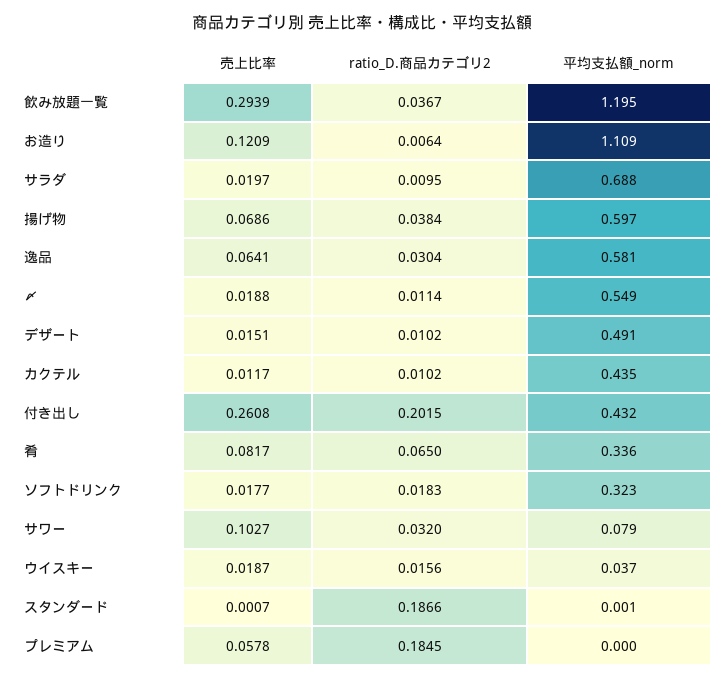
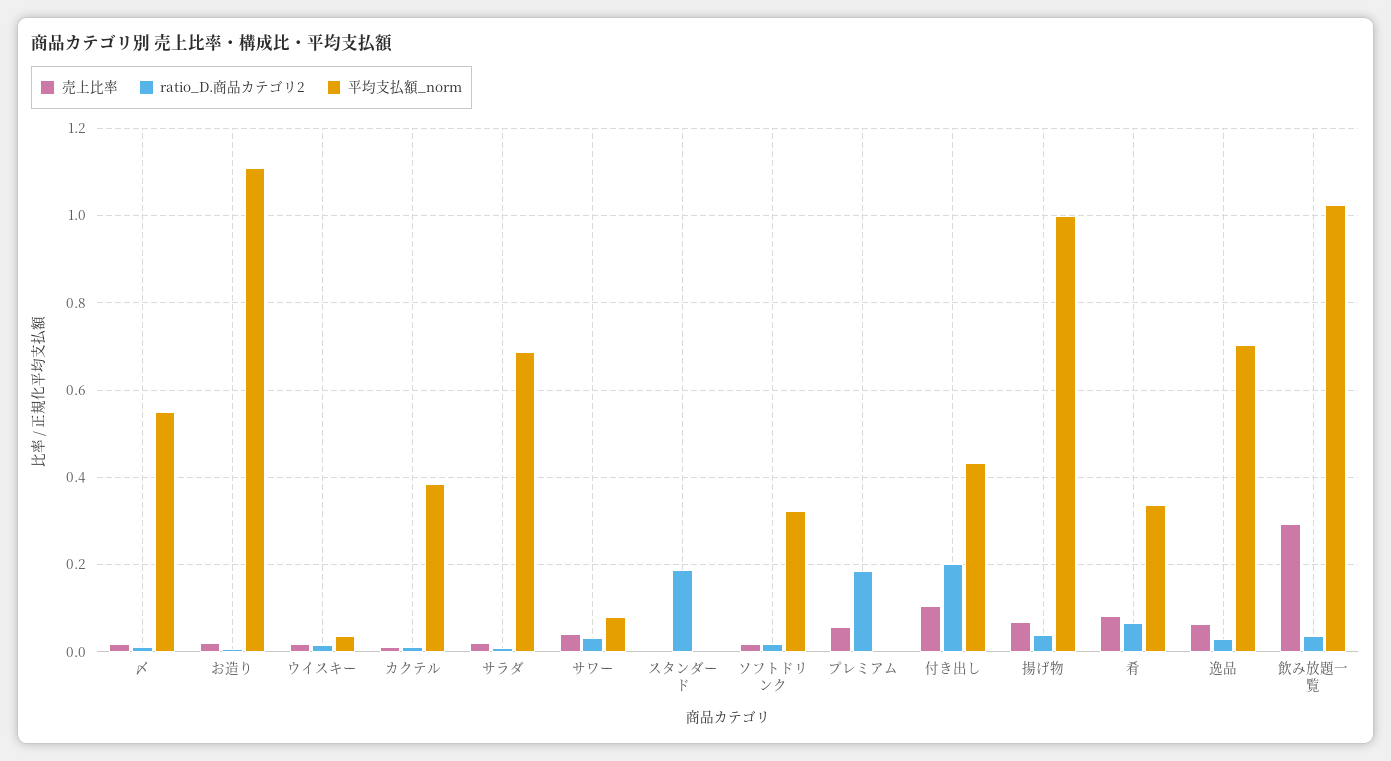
平均支払額_norm, 飲み放題一覧: 1.195 -> 1.02
売上比率, お造り: 0.1209 -> 0.02
平均支払額_norm, 揚げ物: 0.597 -> 1
平均支払額_norm, 逸品: 0.581 -> 0.7
売上比率, デザート: 0.0151 -> none
ratio_D.商品カテゴリ2, デザート: 0.0102 -> none
平均支払額_norm, デザート: 0.491 -> none
平均支払額_norm, カクテル: 0.435 -> 0.38
売上比率, 付き出し: 0.2608 -> 0.1
売上比率, サワー: 0.1027 -> 0.04

